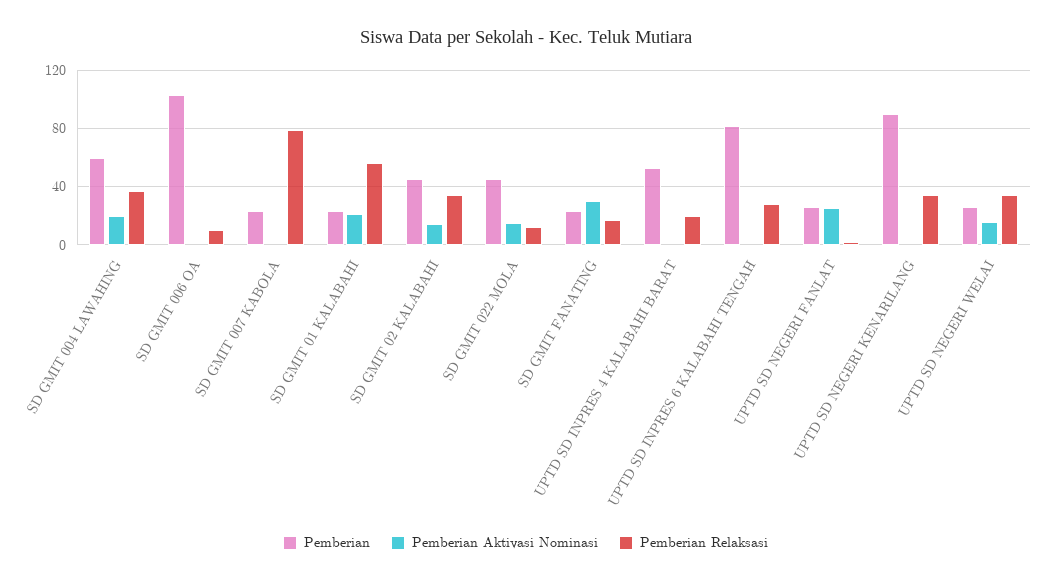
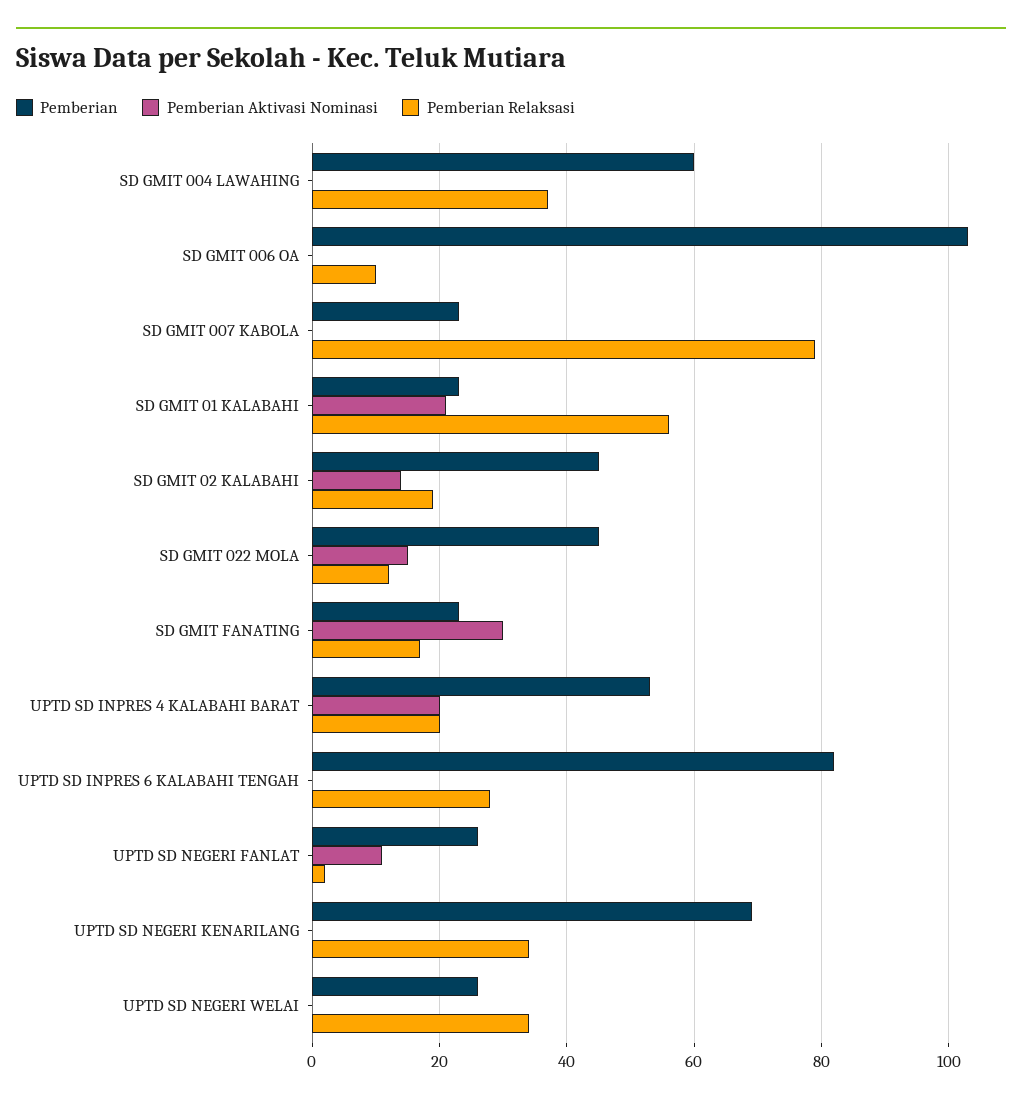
Pemberian Aktivasi Nominasi, SD GMIT 004 LAWAHING: 20 -> 0
Pemberian Relaksasi, SD GMIT 02 KALABAHI: 35 -> 20
Pemberian Aktivasi Nominasi, UPTD SD INPRES 4 KALABAHI BARAT: 0 -> 20
Pemberian Aktivasi Nominasi, UPTD SD NEGERI FANLAT: 25 -> 10
Pemberian, UPTD SD NEGERI KENARILANG: 90 -> 70
Pemberian Aktivasi Nominasi, UPTD SD NEGERI WELAI: 15 -> 0

